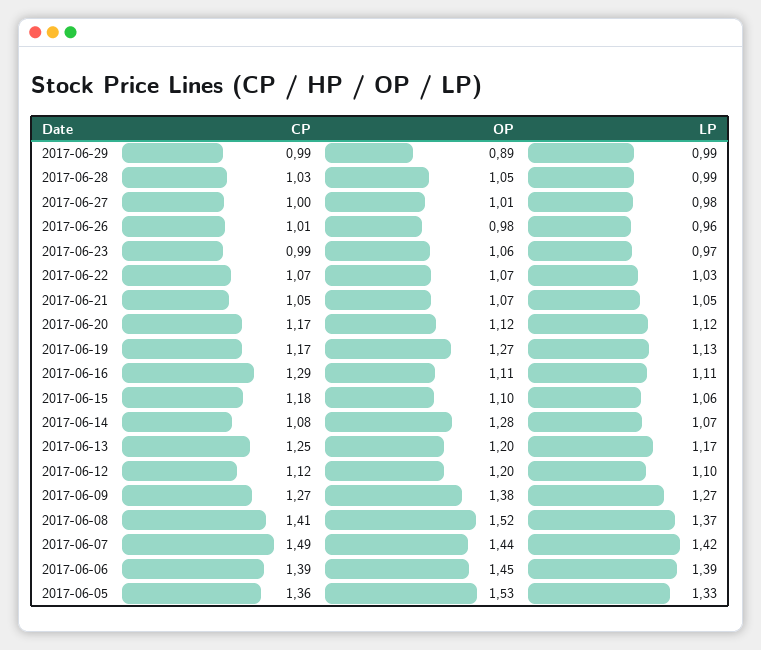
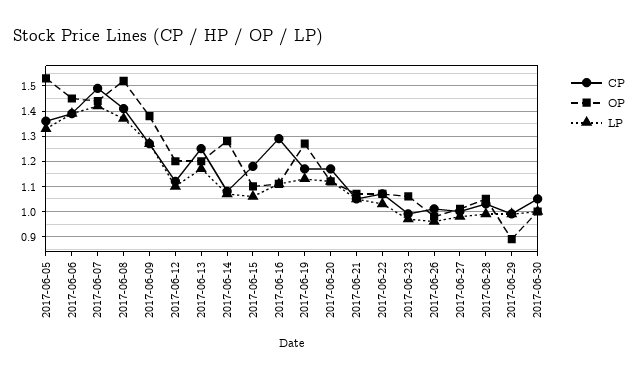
CP, 2017-06-30: none -> 1.05
OP, 2017-06-30: none -> 1
LP, 2017-06-30: none -> 1

